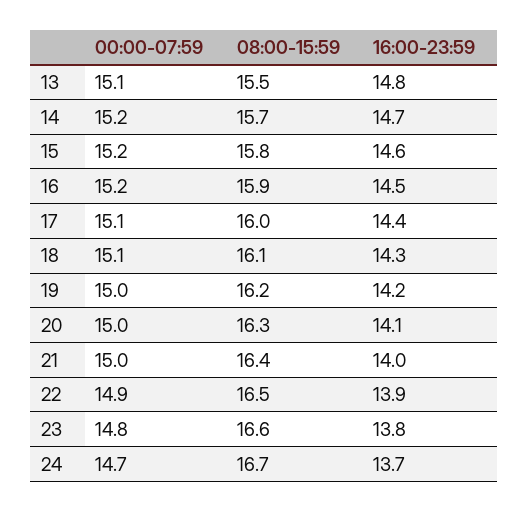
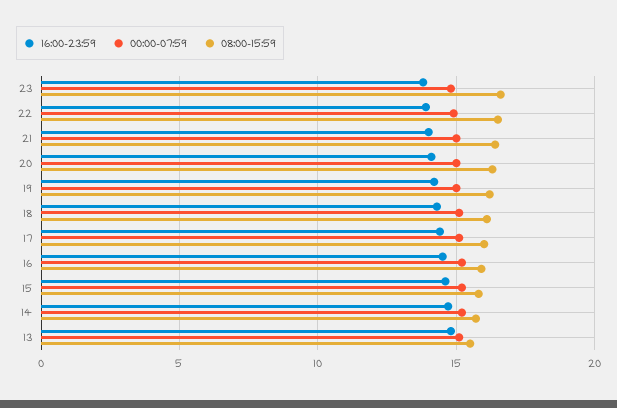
00:00-07:59, 24: 14.7 -> none
08:00-15:59, 24: 16.7 -> none
16:00-23:59, 24: 13.7 -> none

